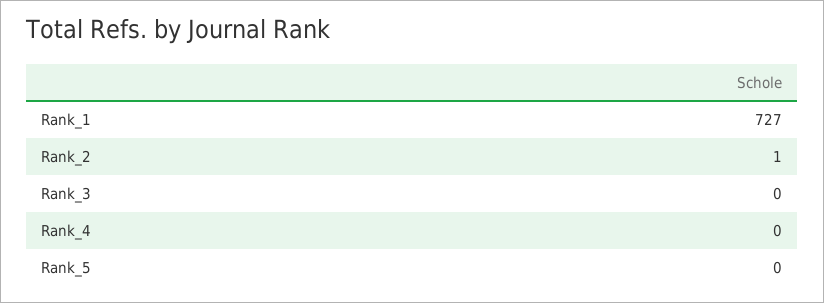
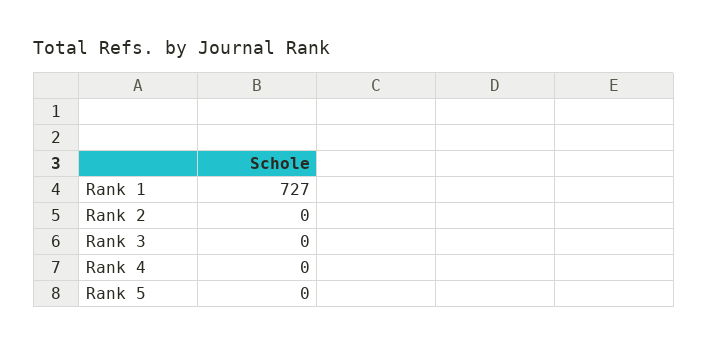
Rank_2: 1 -> 0

